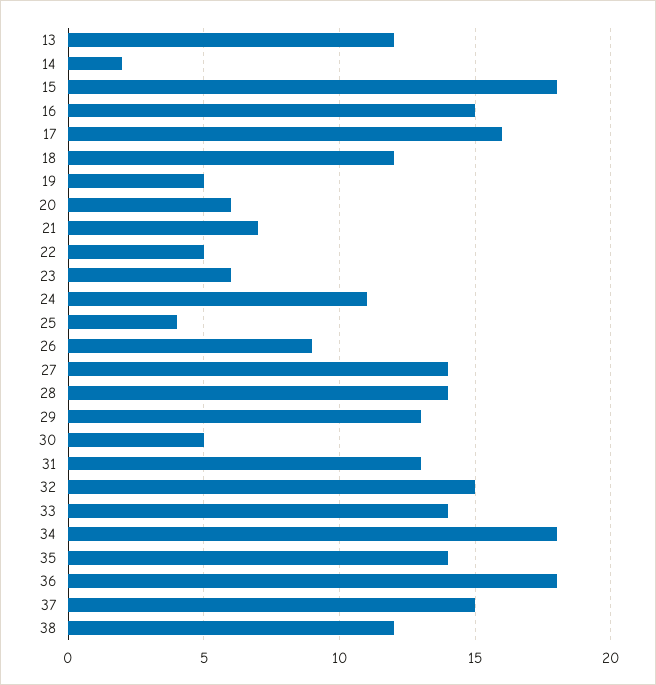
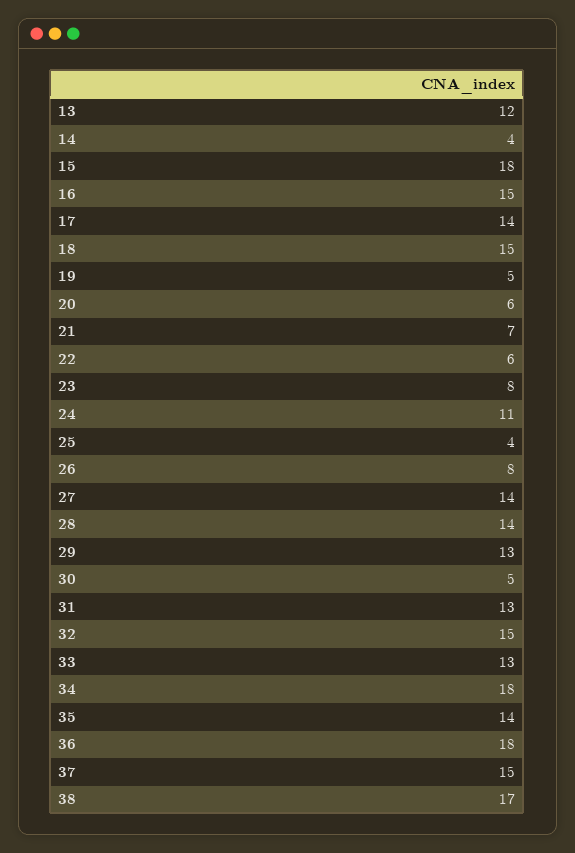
14: 2 -> 4
17: 16 -> 14
18: 12 -> 15
22: 5 -> 6
23: 6 -> 8
26: 9 -> 8
33: 14 -> 13
38: 12 -> 17

